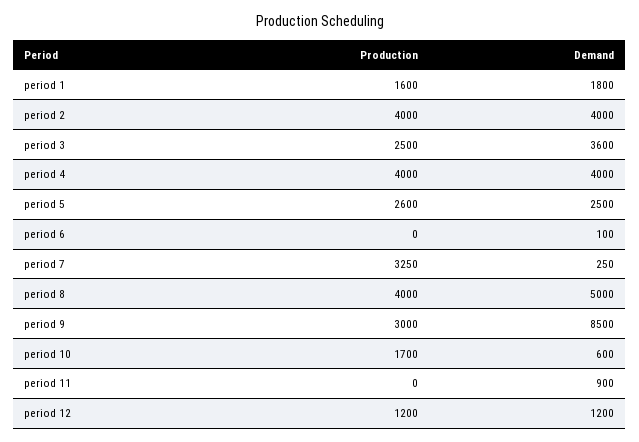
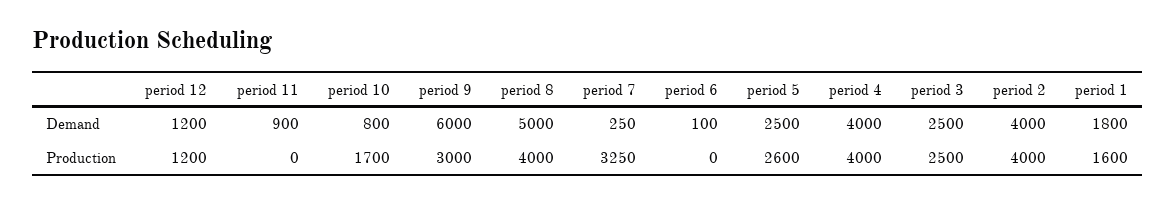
Demand, period 3: 3600 -> 2500
Demand, period 9: 8500 -> 6000
Demand, period 10: 600 -> 800

